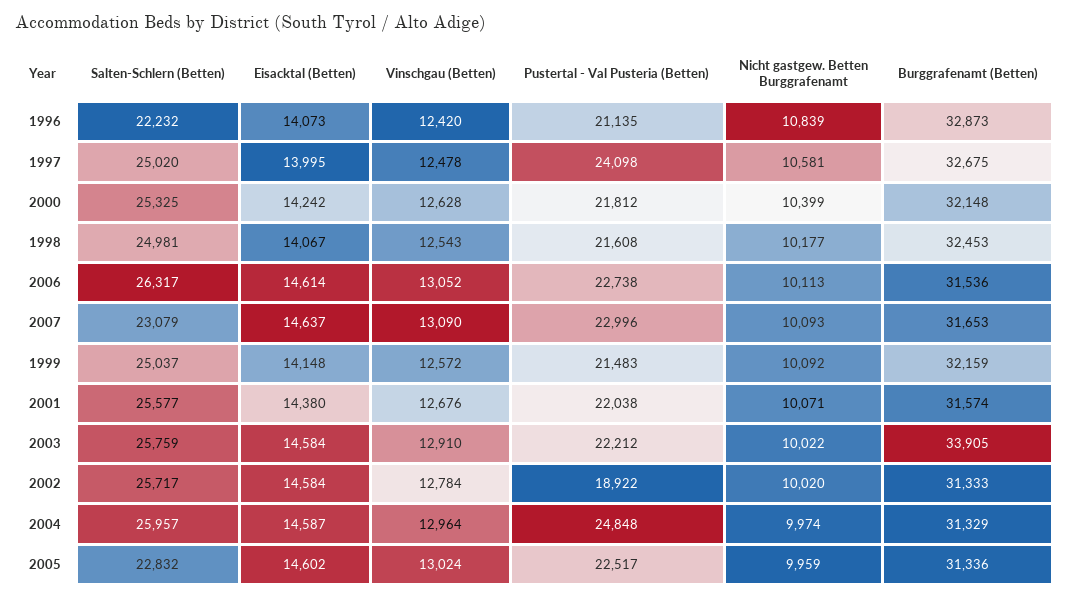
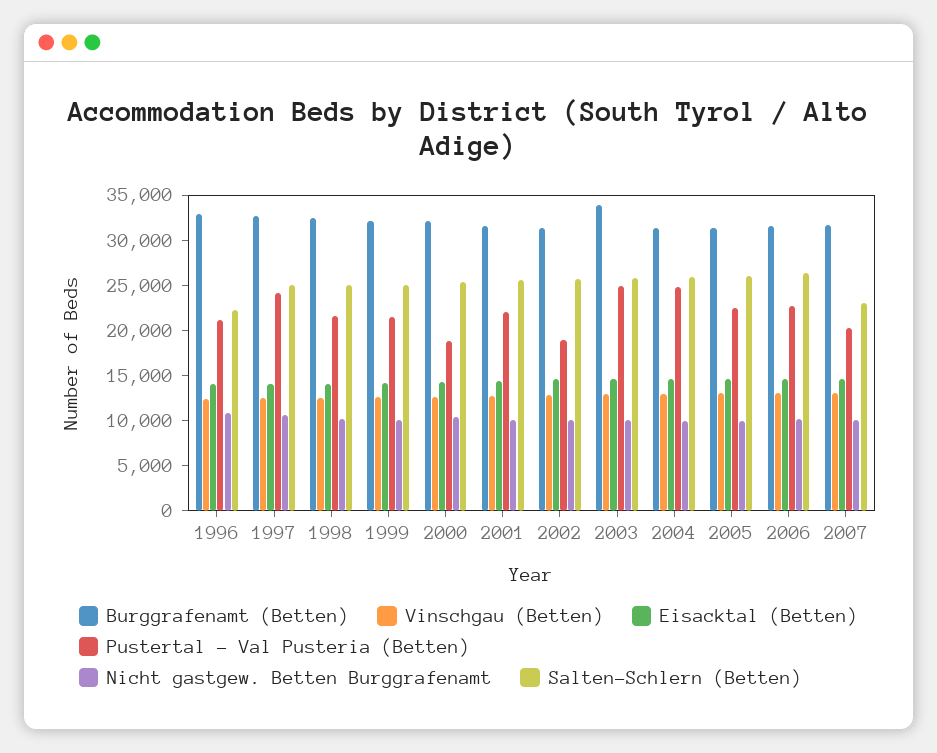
Pustertal - Val Pusteria (Betten), 2000: 21812 -> 19000
Pustertal - Val Pusteria (Betten), 2007: 22996 -> 20000
Pustertal - Val Pusteria (Betten), 2003: 22212 -> 25000
Salten-Schlern (Betten), 2005: 22832 -> 26000

